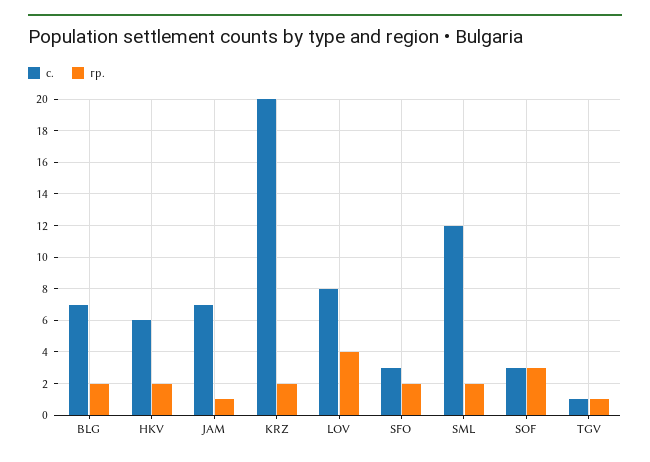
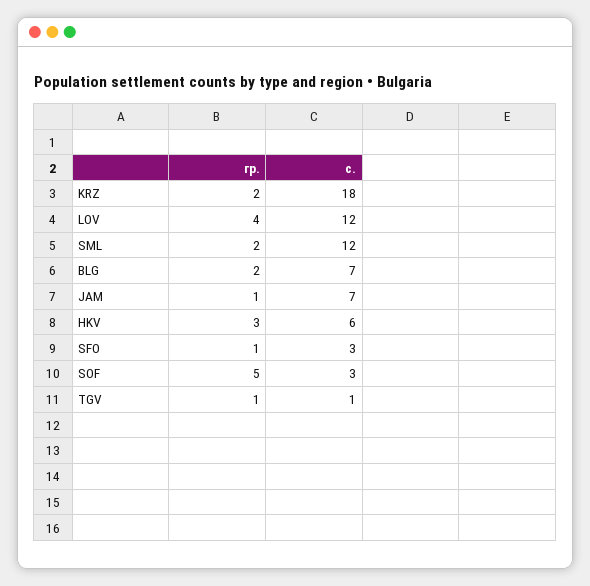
гр., HKV: 2 -> 3
с., KRZ: 20 -> 18
с., LOV: 8 -> 12
гр., SFO: 2 -> 1
гр., SOF: 3 -> 5

